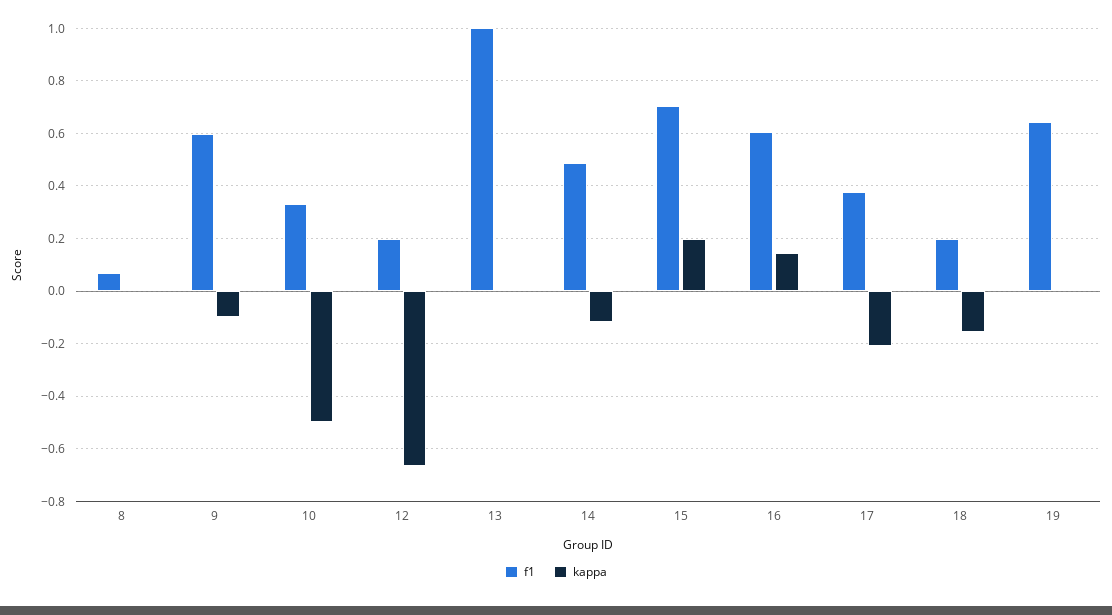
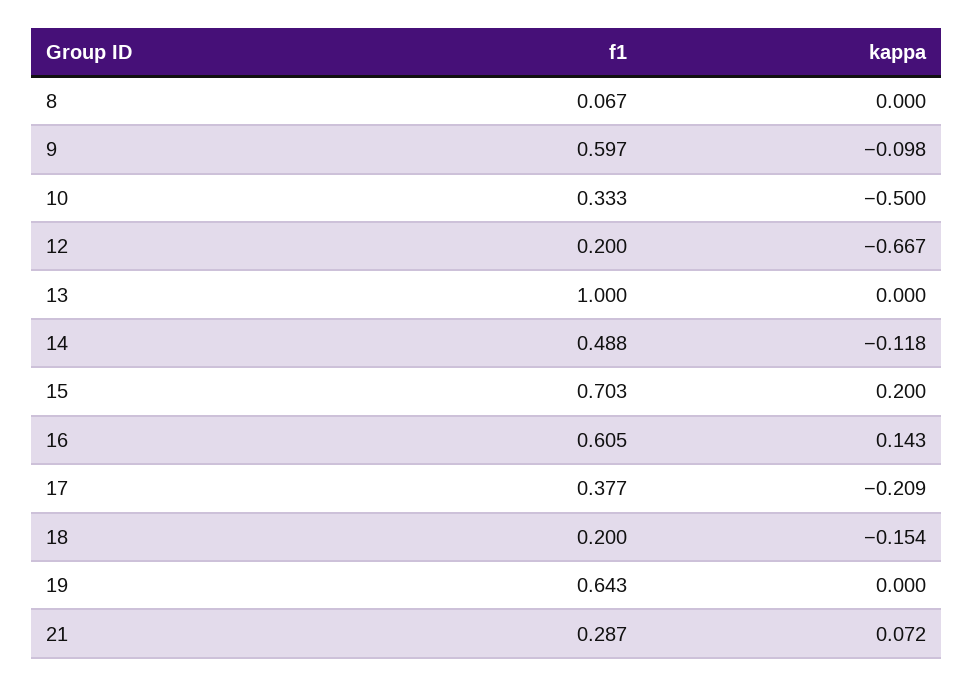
f1, 21: none -> 0.287
kappa, 21: none -> 0.072

